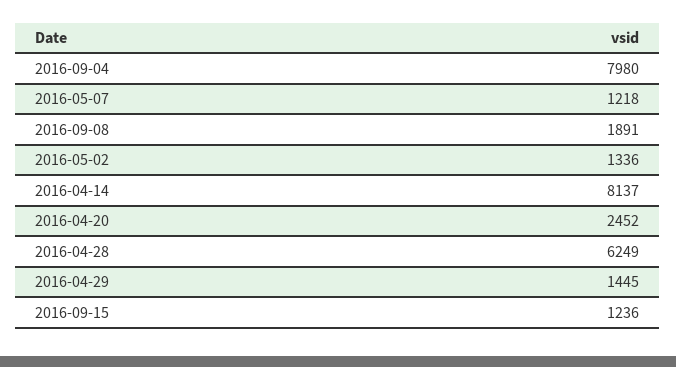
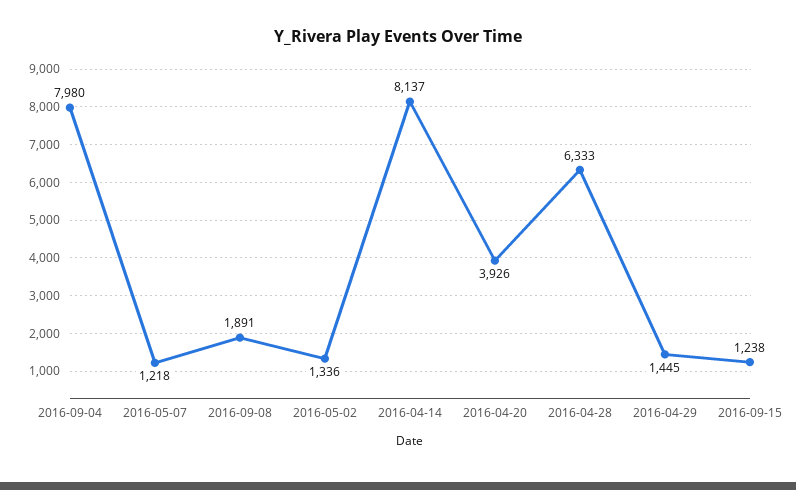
2016-04-20: 2452 -> 3926
2016-04-28: 6249 -> 6333
2016-09-15: 1236 -> 1238

